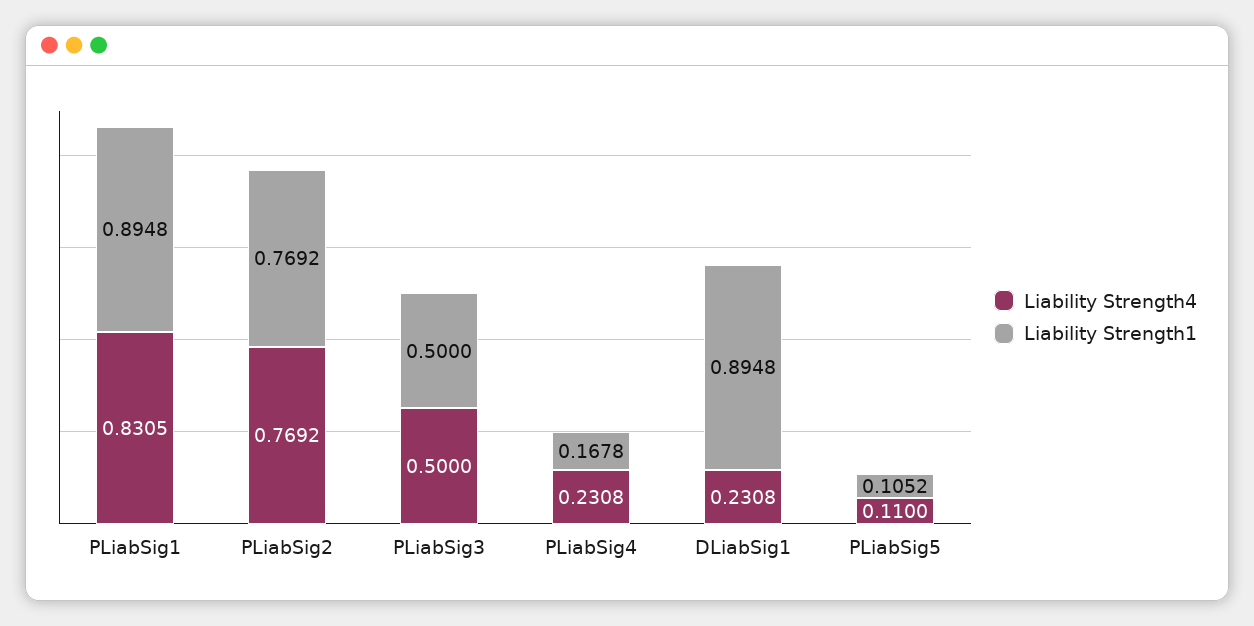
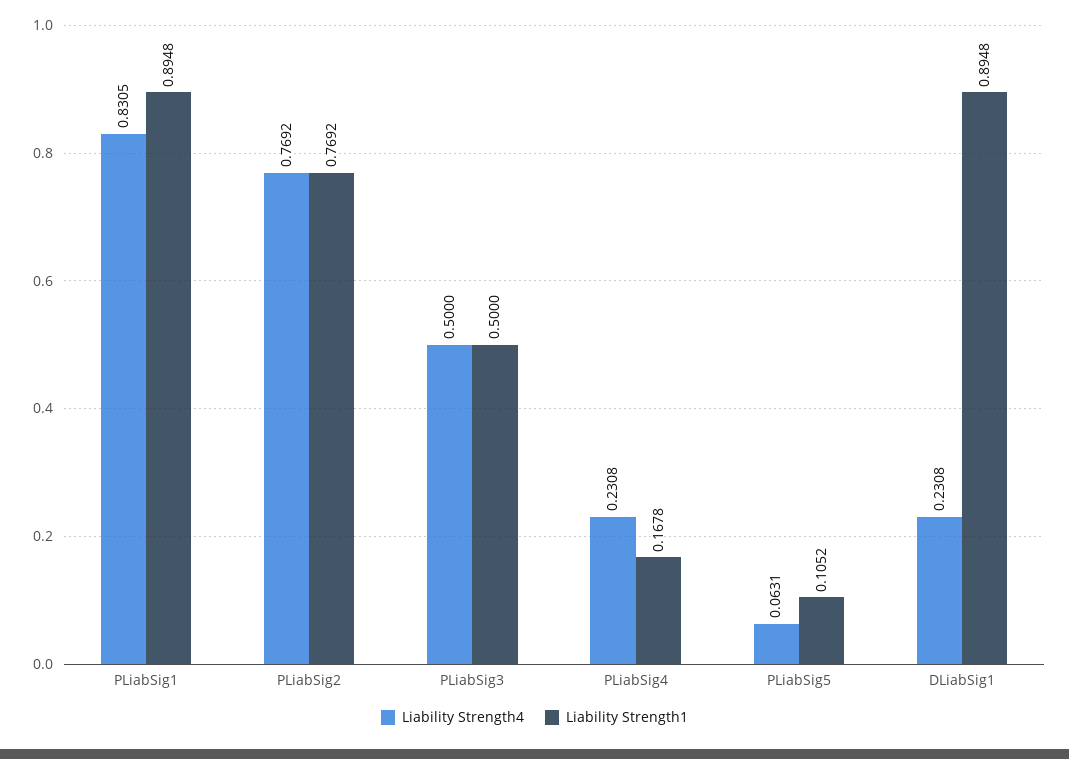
Liability Strength4, PLiabSig5: 0.11 -> 0.0631

